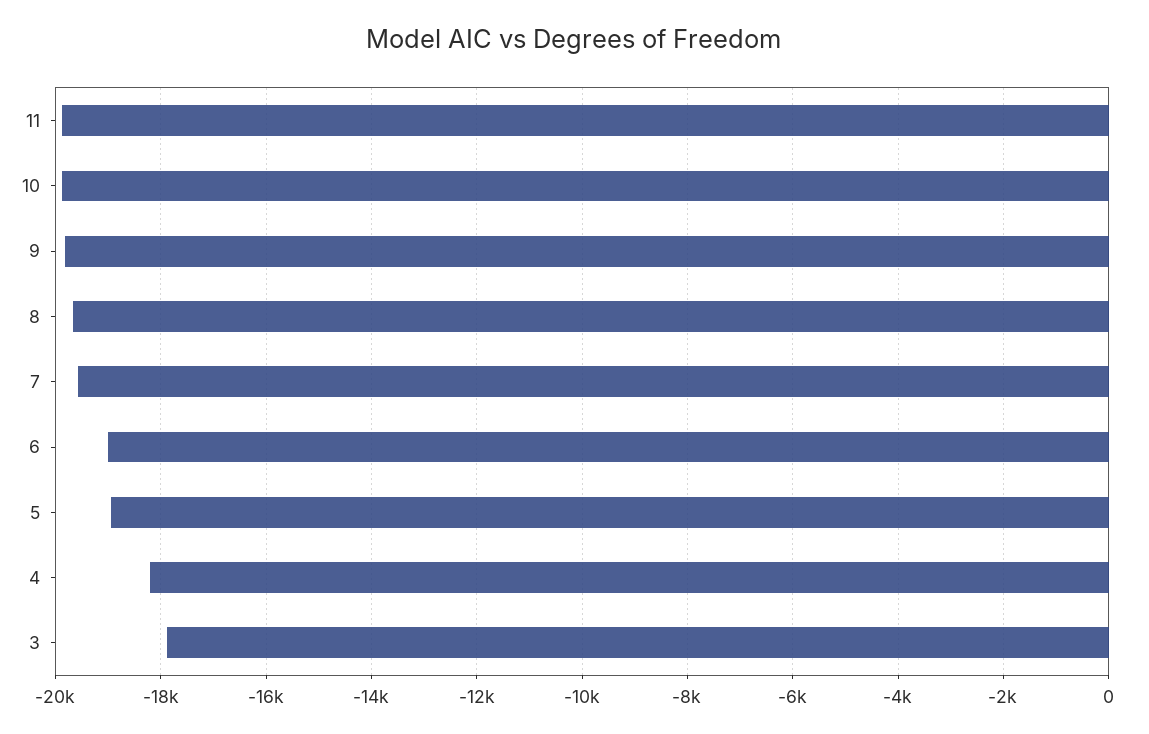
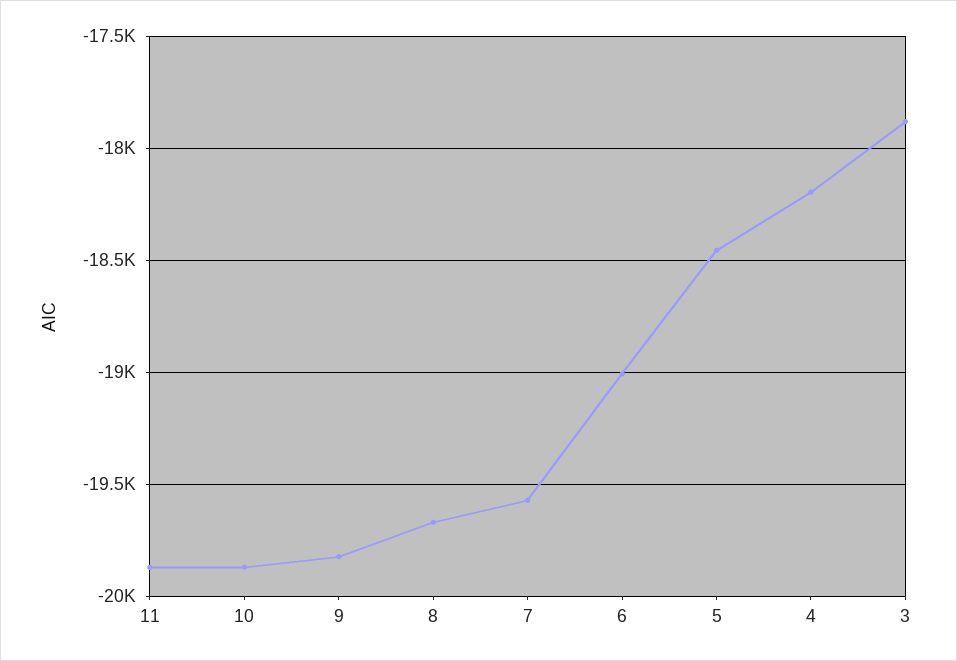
5: -19000 -> -18450

